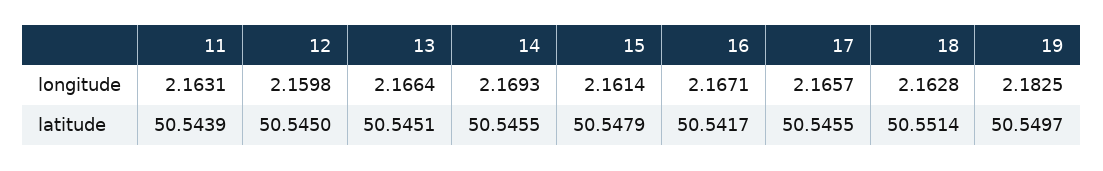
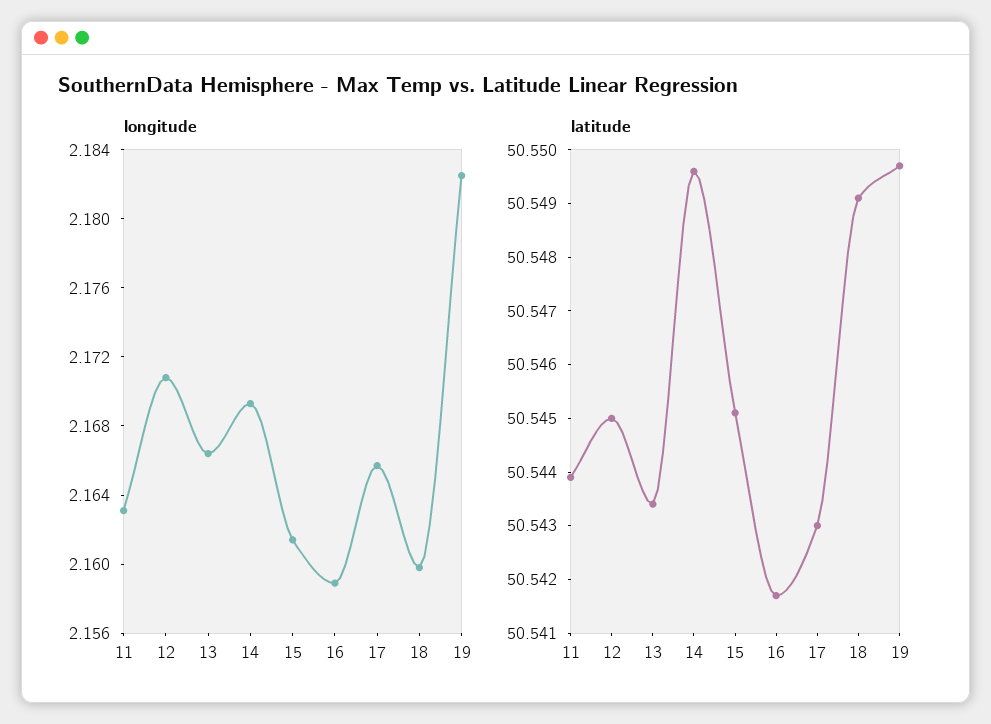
longitude, 12: 2.1598 -> 2.171
longitude, 16: 2.1671 -> 2.159
longitude, 18: 2.1628 -> 2.16
latitude, 13: 50.5451 -> 50.5435
latitude, 14: 50.5455 -> 50.5495
latitude, 15: 50.5479 -> 50.545
latitude, 17: 50.5455 -> 50.543
latitude, 18: 50.5514 -> 50.549

